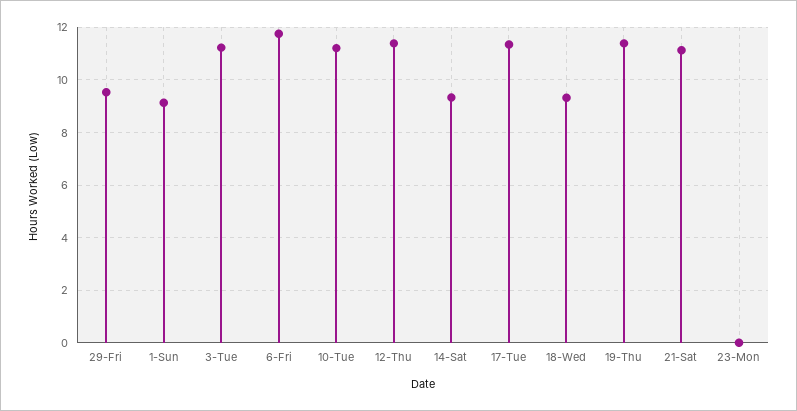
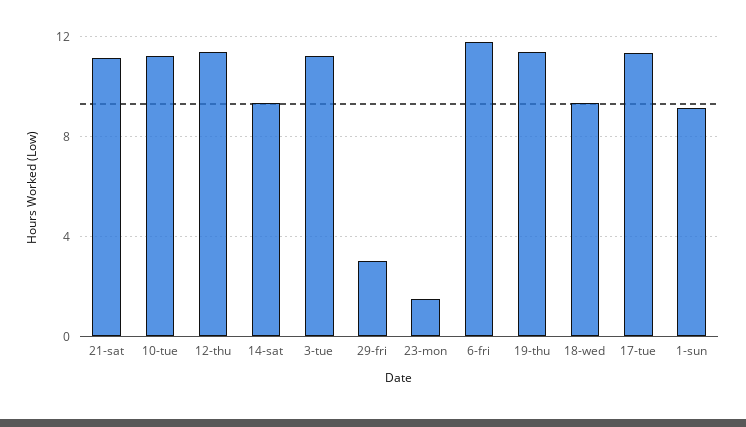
29-Fri: 9.5 -> 3
23-Mon: 0 -> 1.5

